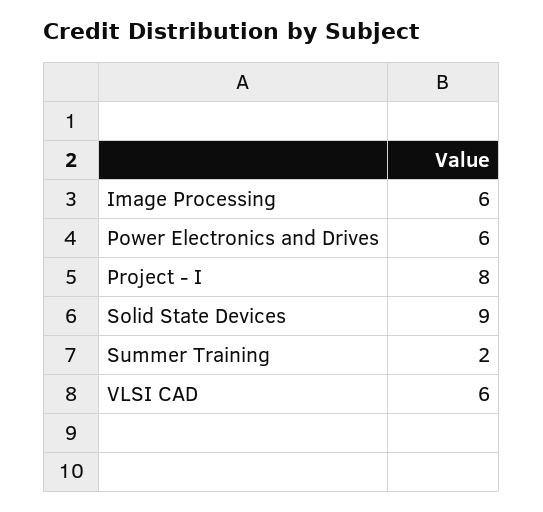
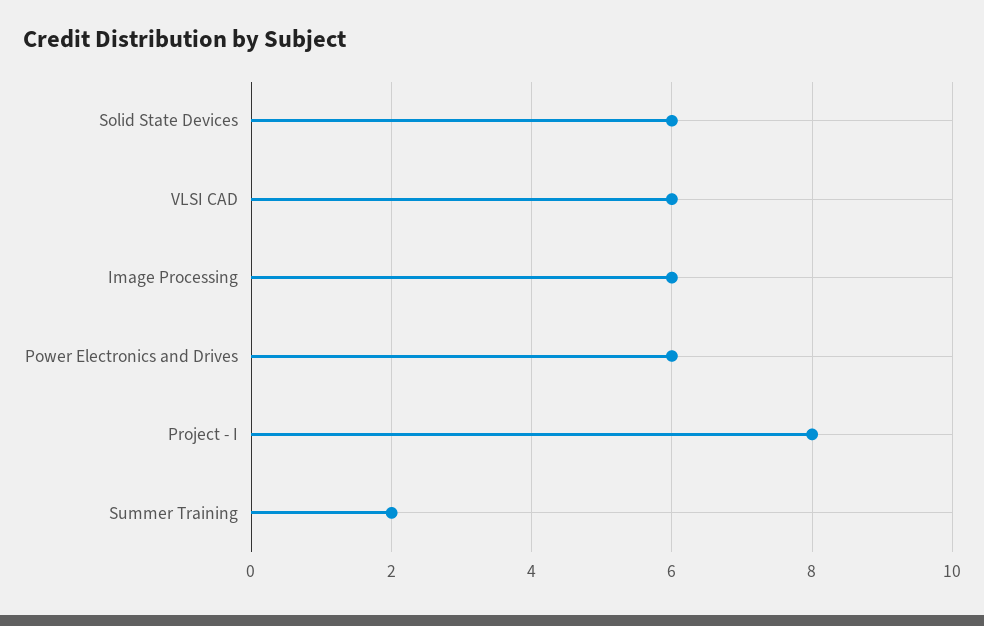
Solid State Devices: 9 -> 6

